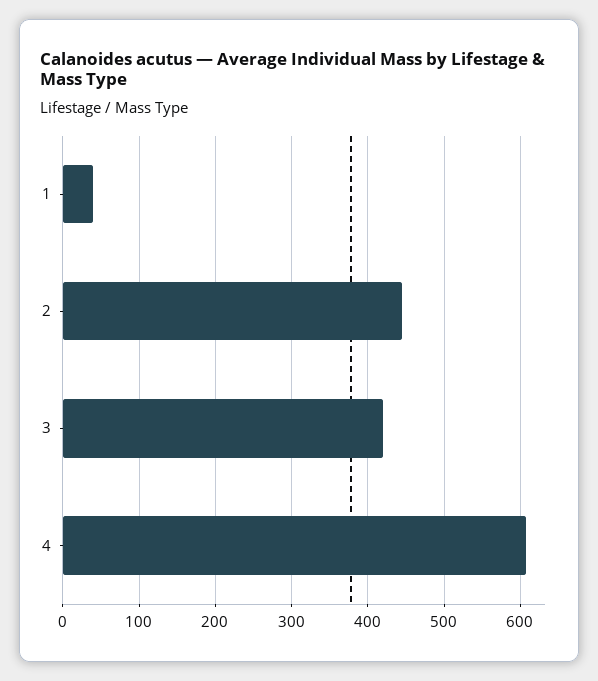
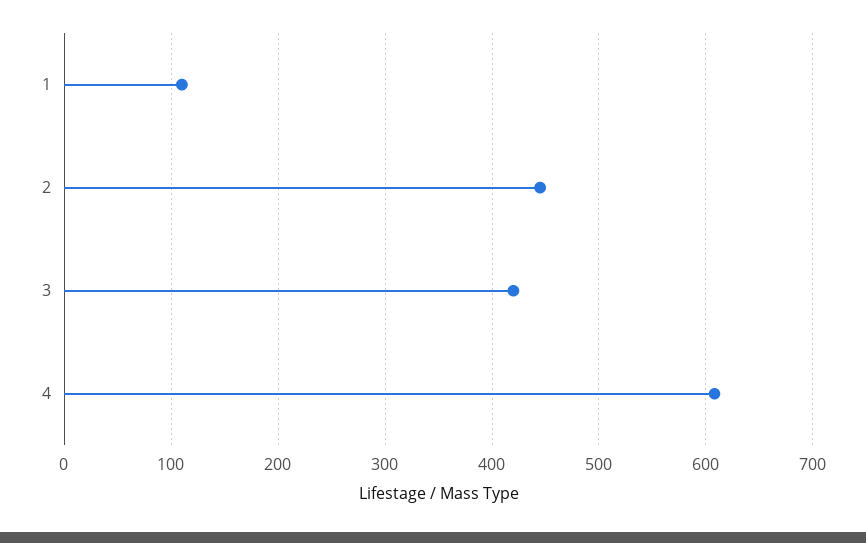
1: 40 -> 110

